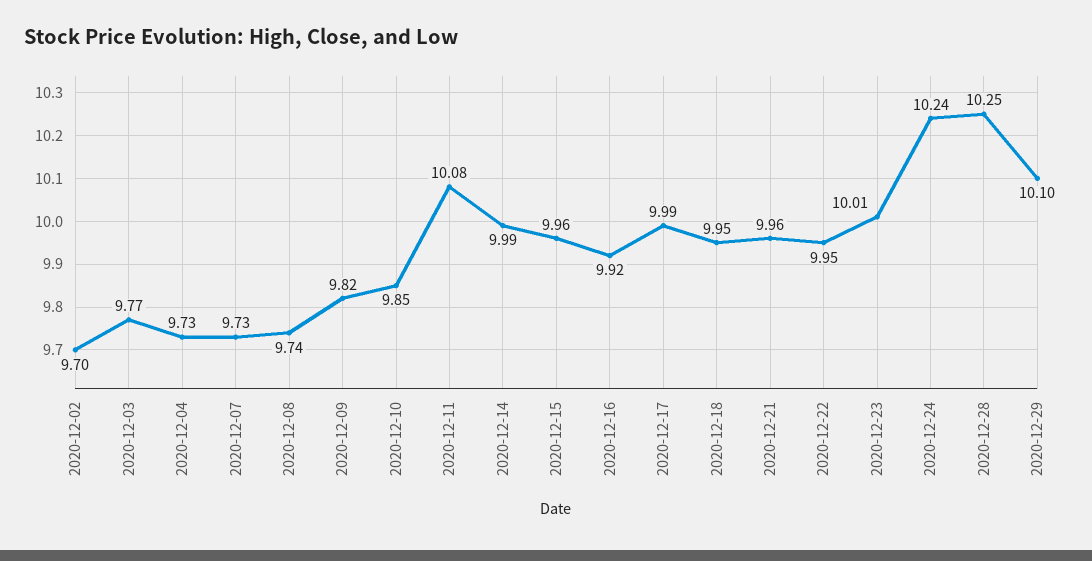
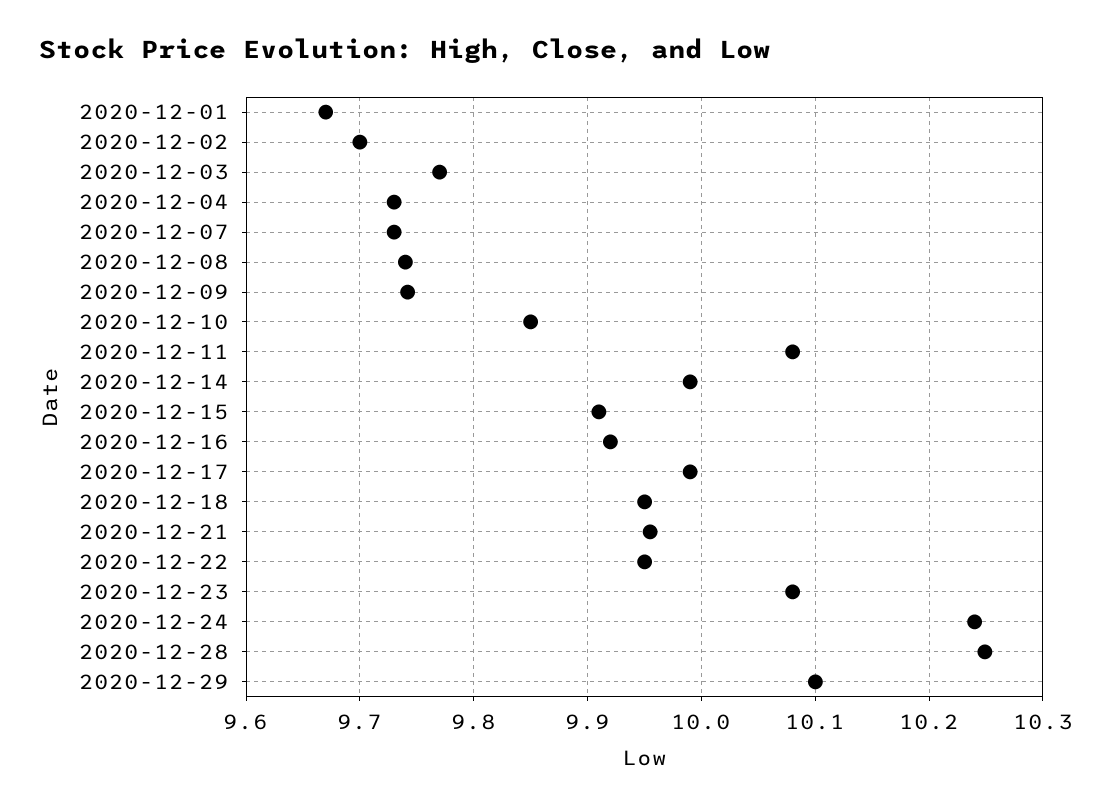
2020-12-09: 9.82 -> 9.74
2020-12-15: 9.96 -> 9.91
2020-12-23: 10.01 -> 10.08
2020-12-01: none -> 9.67

